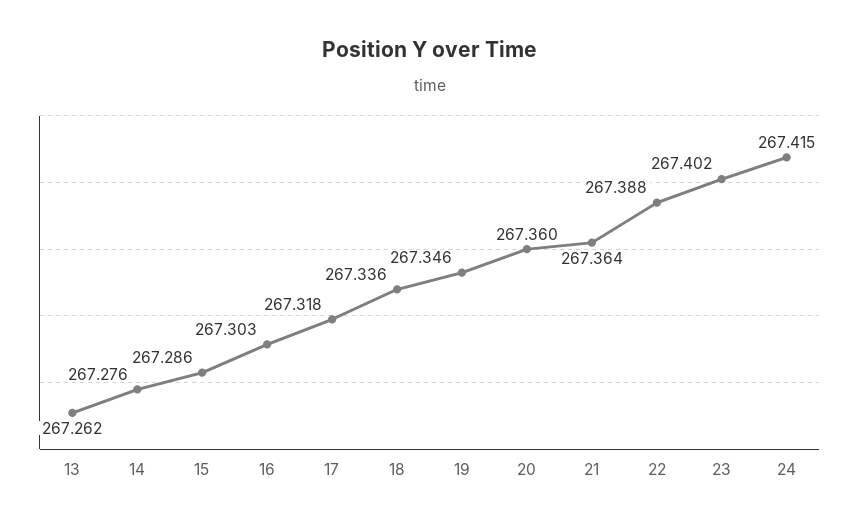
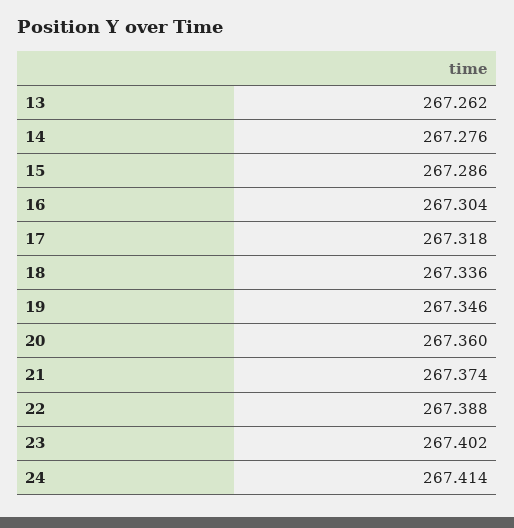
16: 267.303 -> 267.304
21: 267.364 -> 267.374
24: 267.415 -> 267.414

